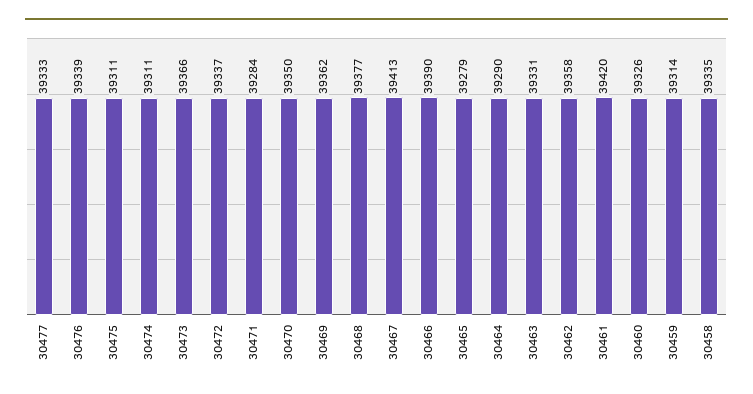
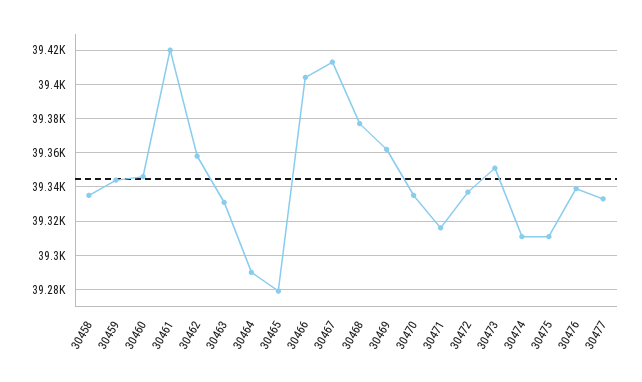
30473: 39366 -> 39350
30471: 39284 -> 39315
30470: 39350 -> 39335
30466: 39390 -> 39405
30460: 39326 -> 39345
30459: 39314 -> 39345

